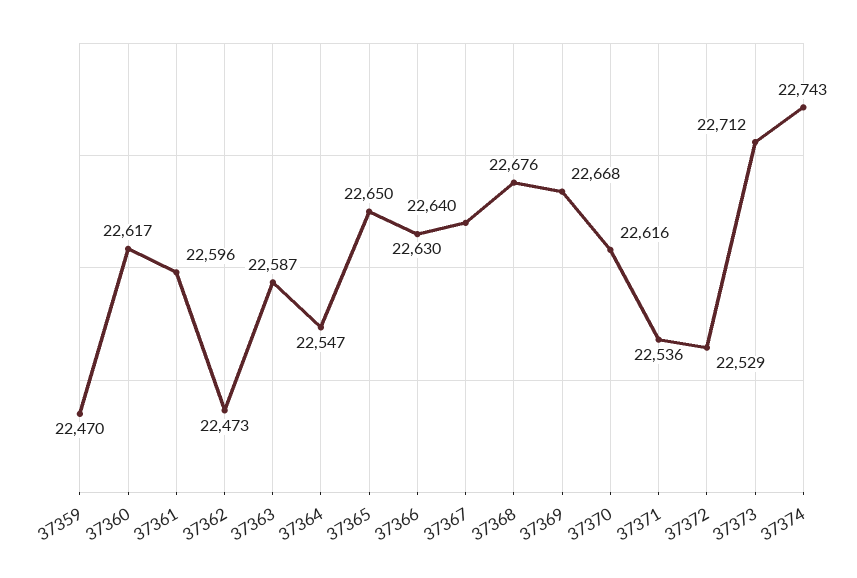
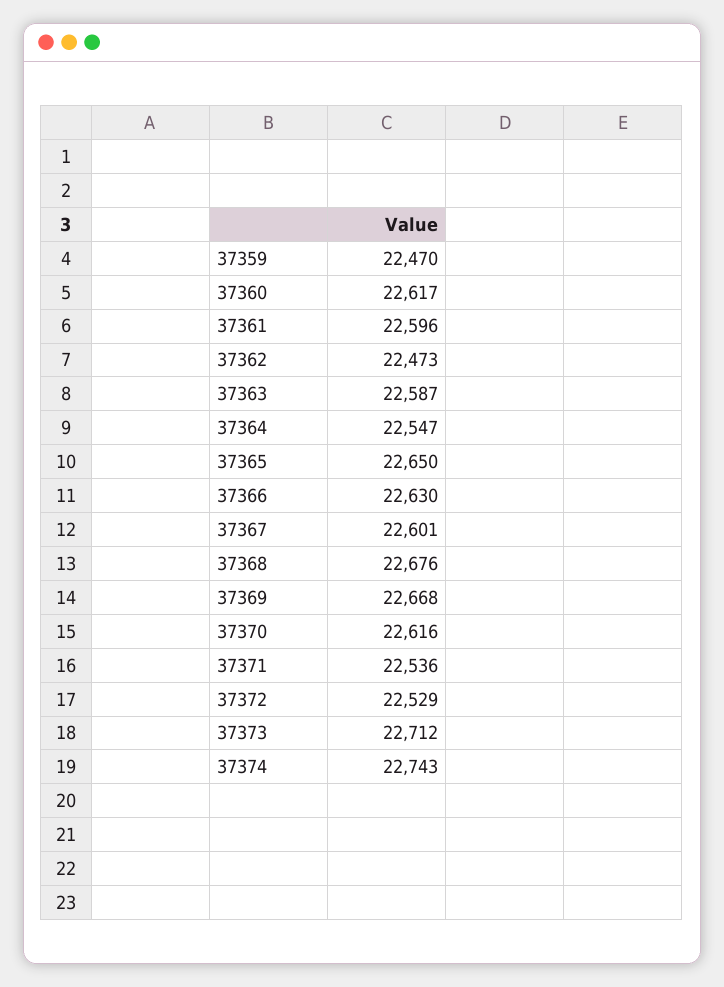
37367: 22640 -> 22601

